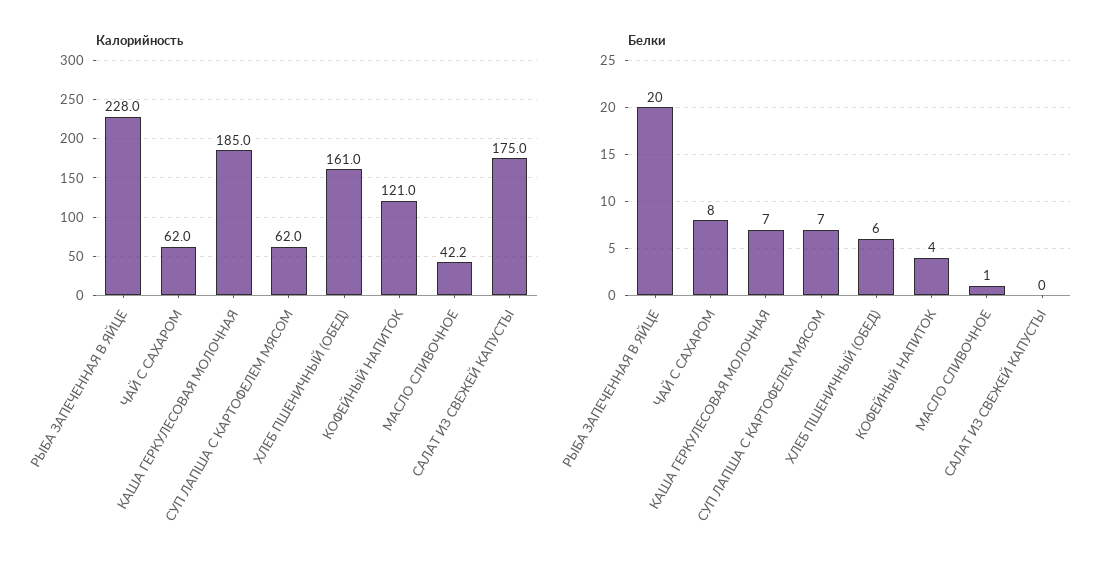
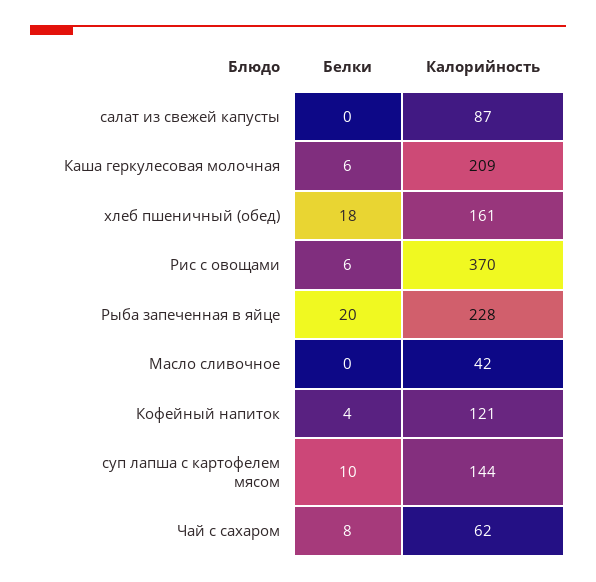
Калорийность, КАША ГЕРКУЛЕСОВАЯ МОЛОЧНАЯ: 185 -> 209
Калорийность, СУП ЛАПША С КАРТОФЕЛЕМ МЯСОМ: 62 -> 144
Калорийность, МАСЛО СЛИВОЧНОЕ: 42.2 -> 42
Калорийность, САЛАТ ИЗ СВЕЖЕЙ КАПУСТЫ: 175 -> 87
Белки, КАША ГЕРКУЛЕСОВАЯ МОЛОЧНАЯ: 7 -> 6
Белки, СУП ЛАПША С КАРТОФЕЛЕМ МЯСОМ: 7 -> 10
Белки, ХЛЕБ ПШЕНИЧНЫЙ (ОБЕД): 6 -> 18
Белки, МАСЛО СЛИВОЧНОЕ: 1 -> 0
Белки, Рис с овощами: none -> 6
Калорийность, Рис с овощами: none -> 370

